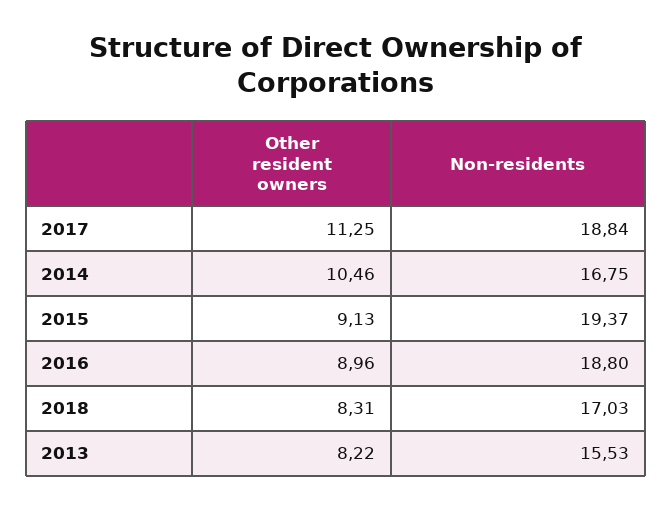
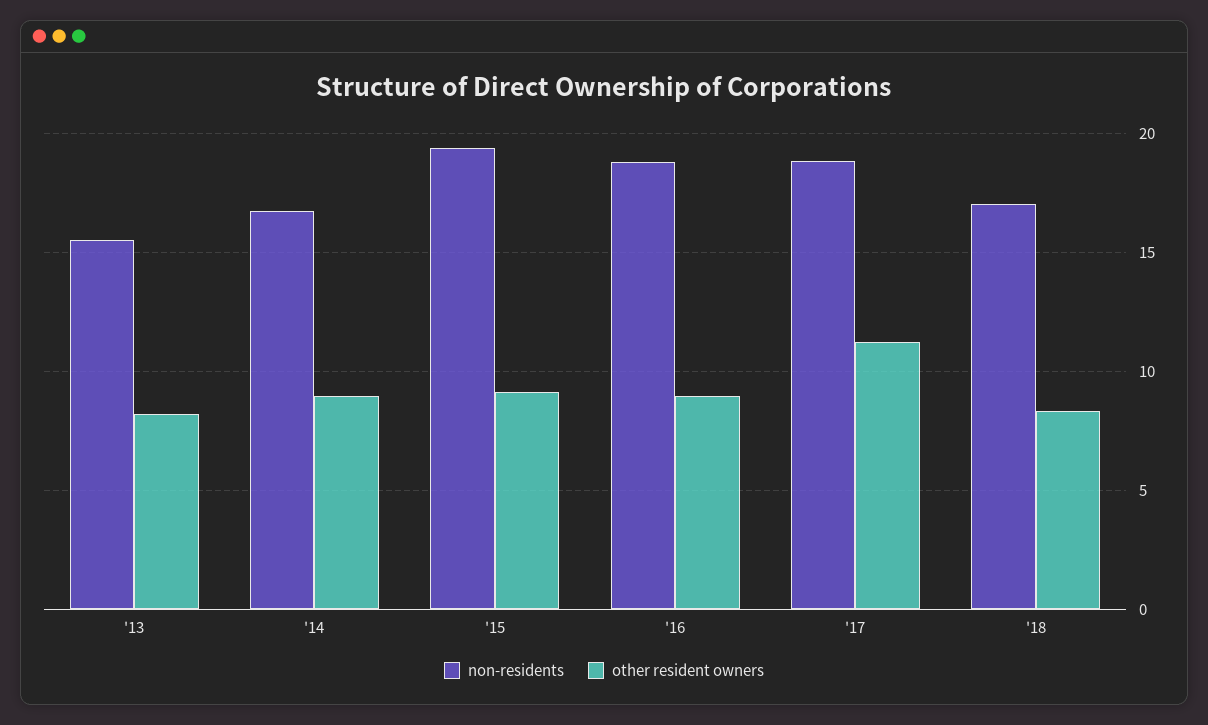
Other resident owners, 2014: 10.46 -> 9

